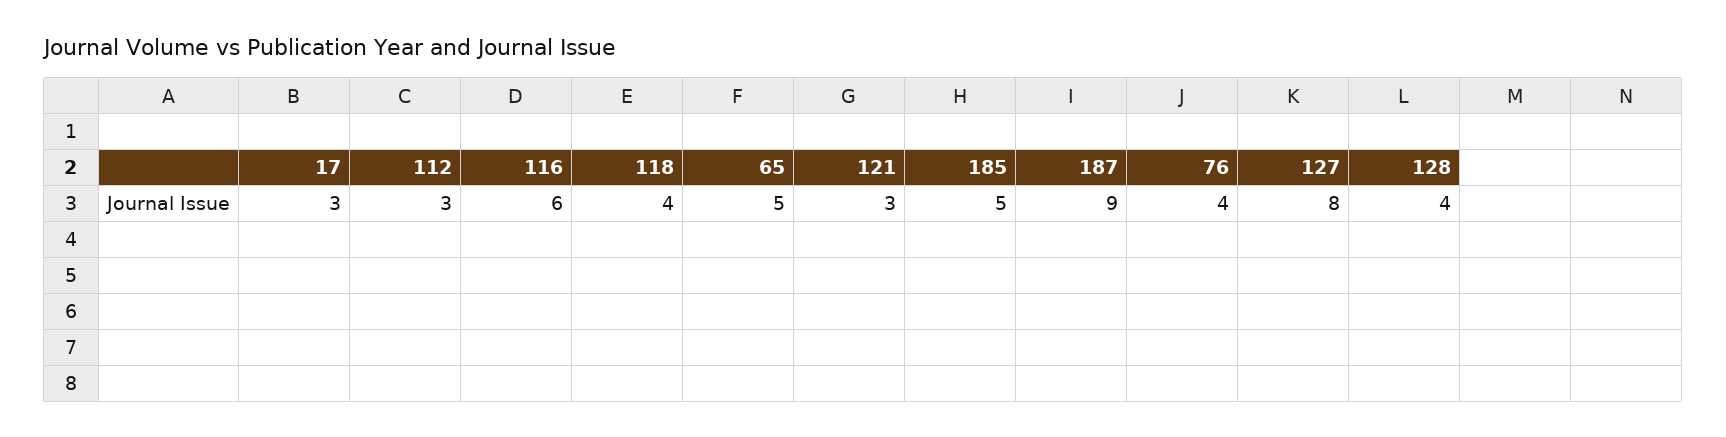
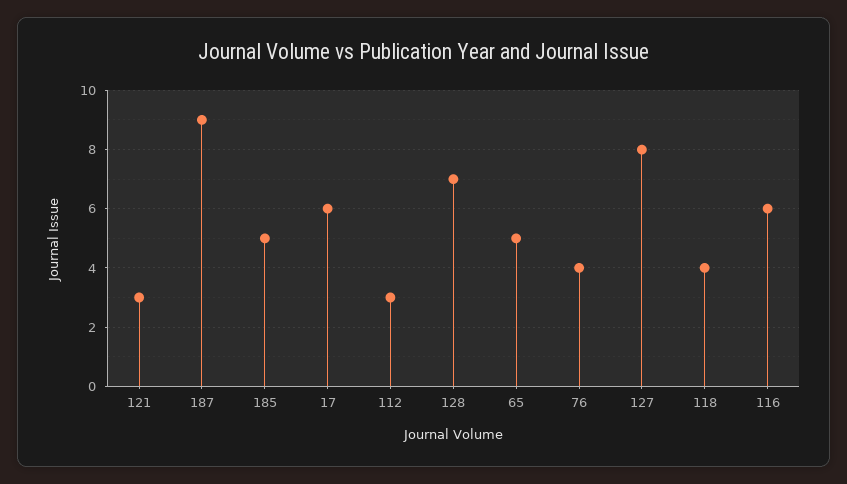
17: 3 -> 6
128: 4 -> 7

